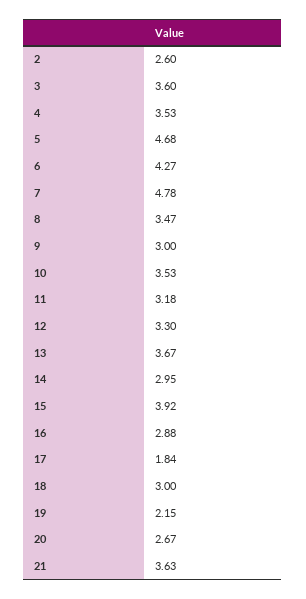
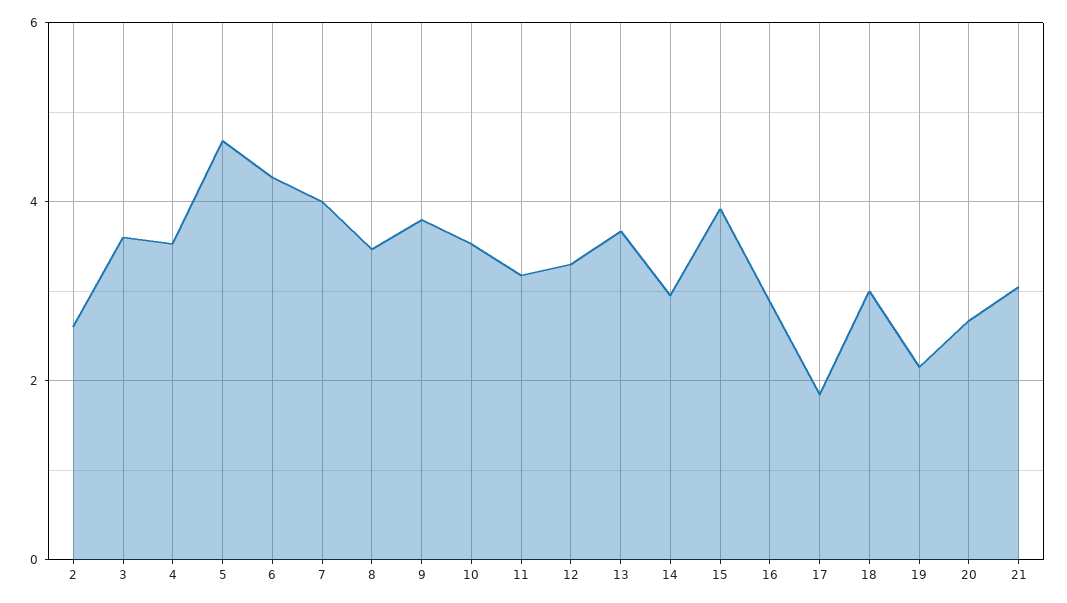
7: 4.78 -> 4
9: 3 -> 3.8
21: 3.63 -> 3

